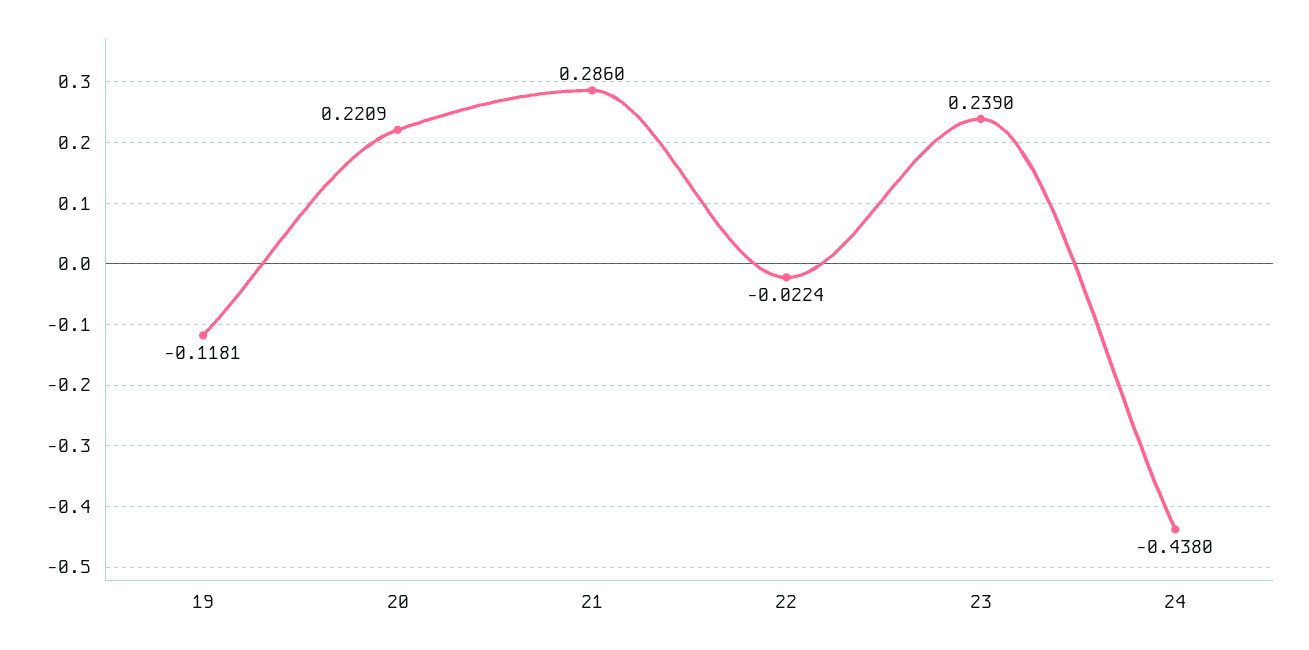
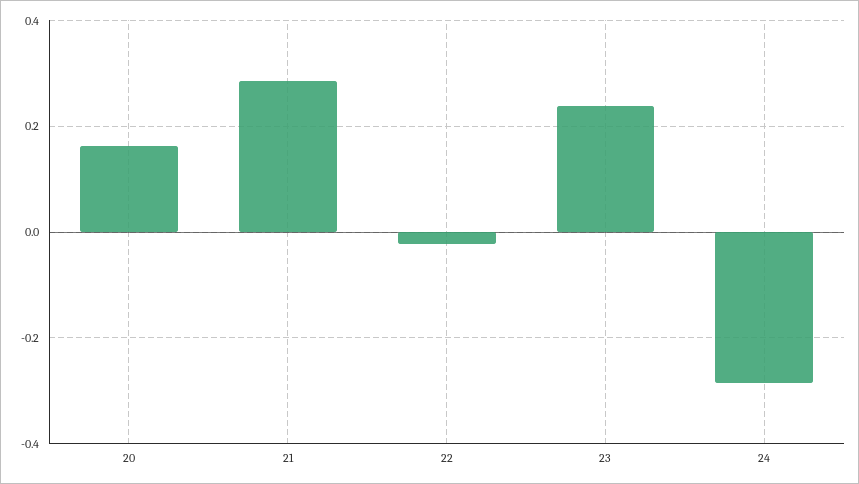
19: -0.1181 -> none
20: 0.2209 -> 0.16
24: -0.438 -> -0.28

